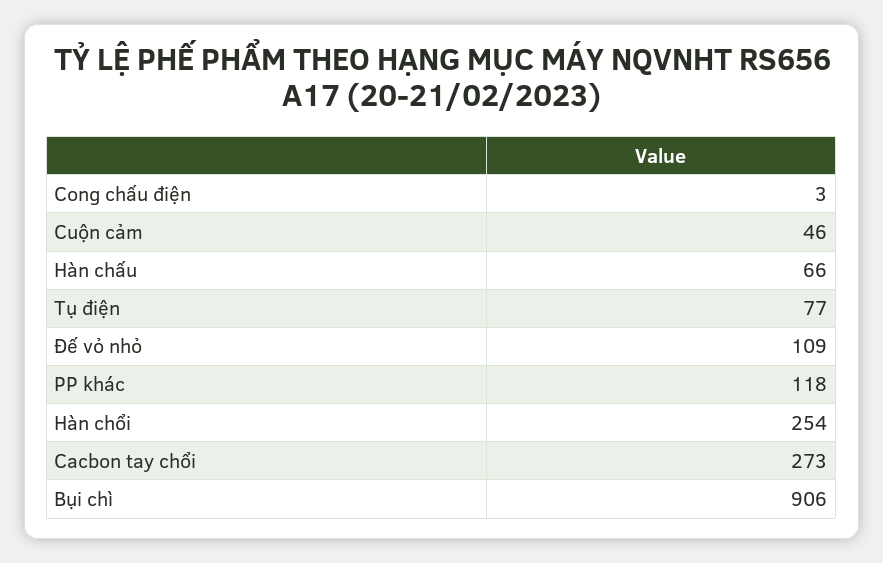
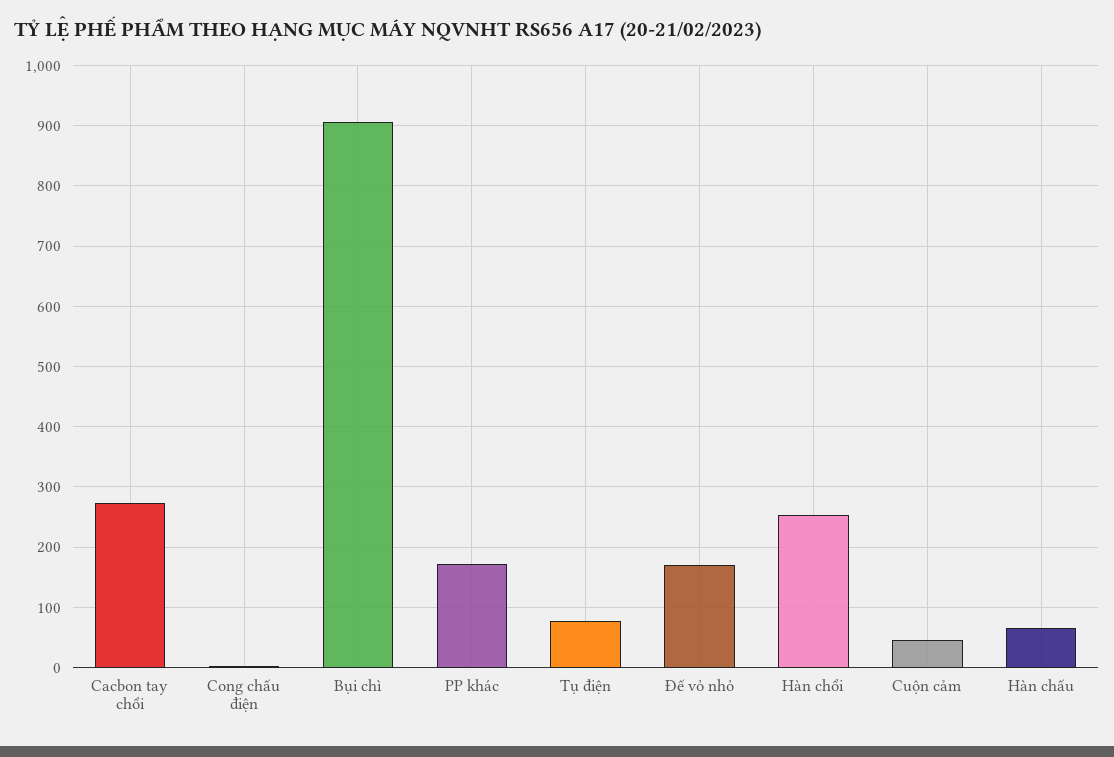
Đế vỏ nhỏ: 109 -> 170
PP khác: 118 -> 170

